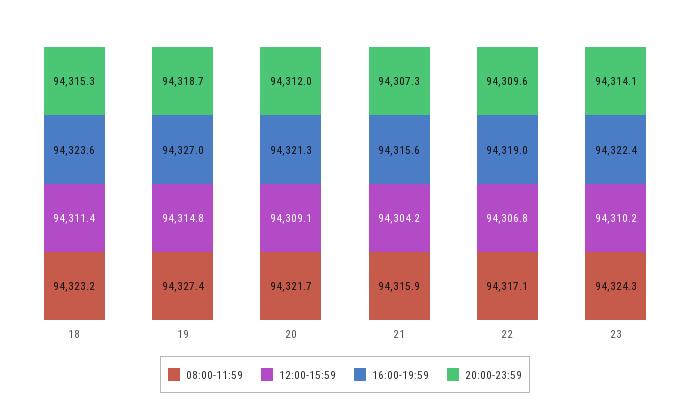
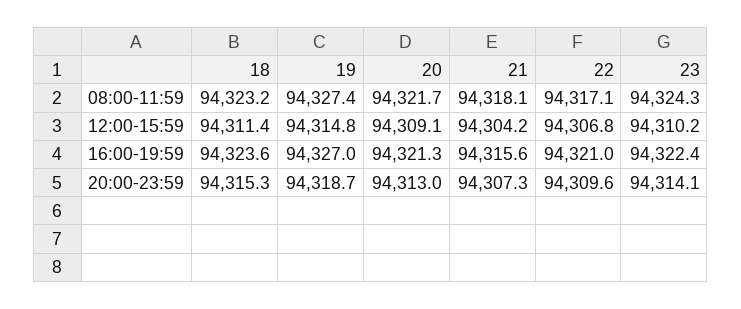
20:00-23:59, 20: 94312 -> 94313
08:00-11:59, 21: 94315.9 -> 94318.1
16:00-19:59, 22: 94319 -> 94321

